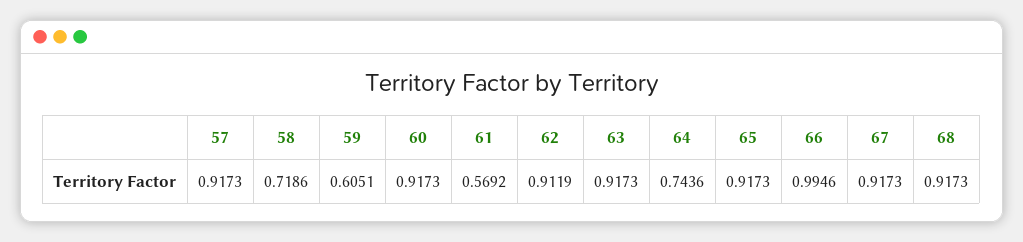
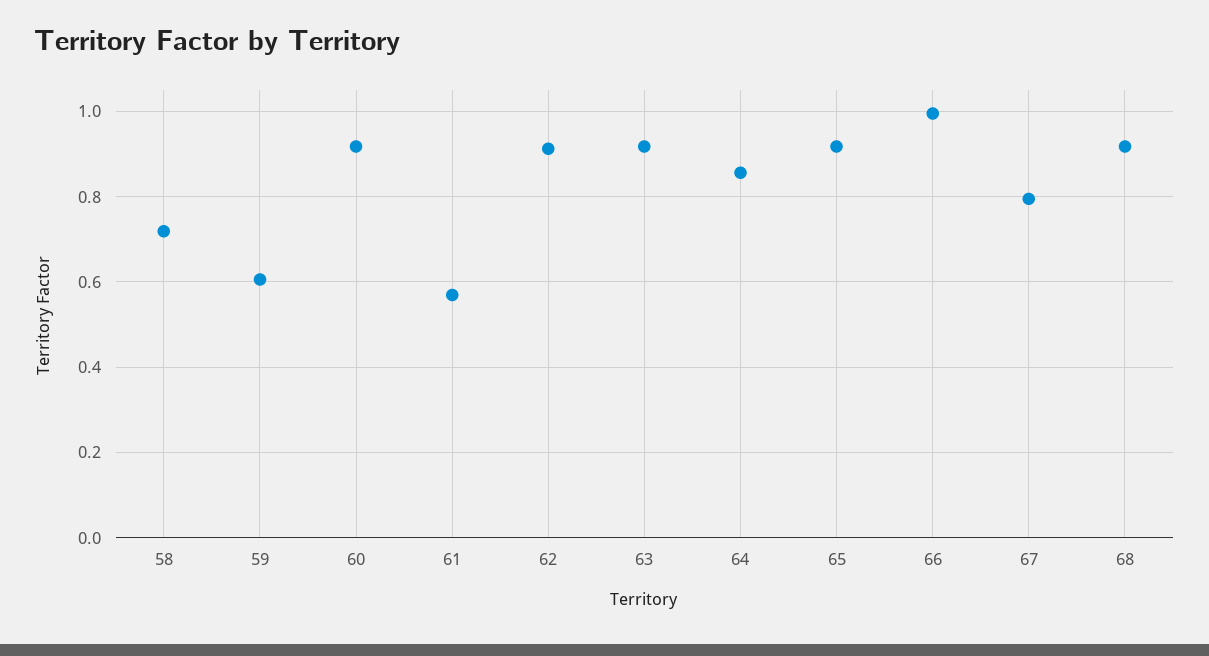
57: 0.9173 -> none
64: 0.7436 -> 0.86
67: 0.9173 -> 0.8

